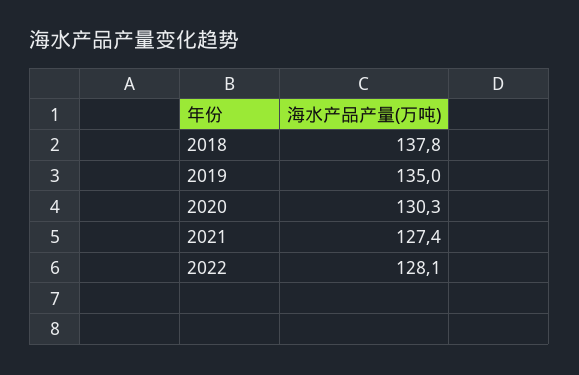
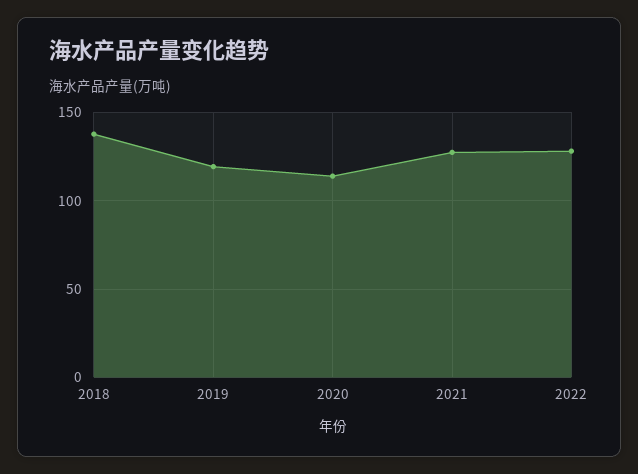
2019: 135 -> 120
2020: 130.3 -> 115

